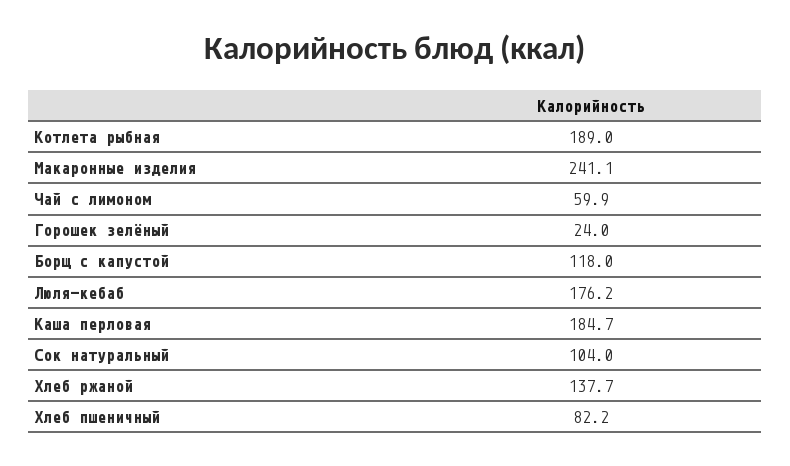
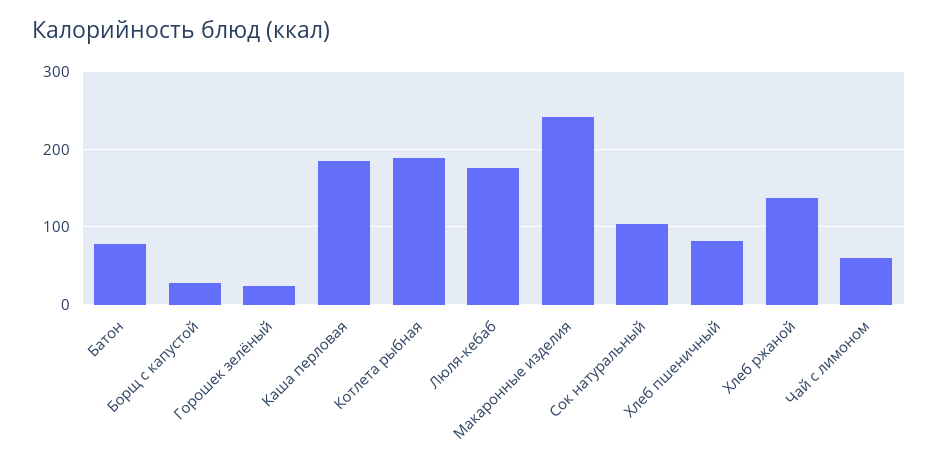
Борщ с капустой: 118 -> 30
Батон: none -> 80

